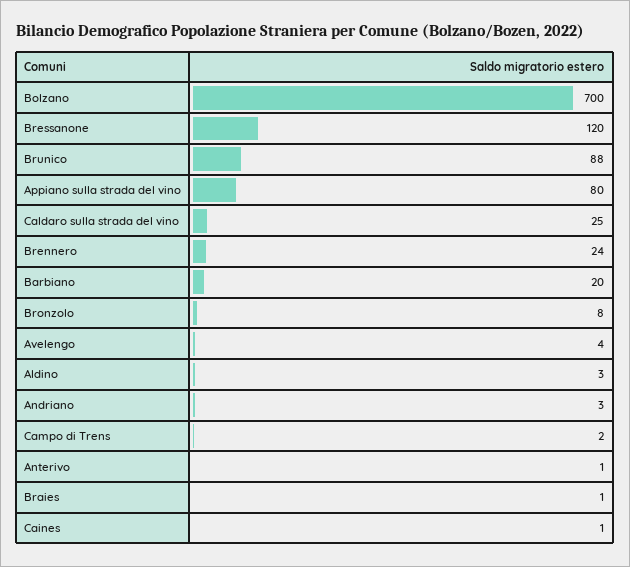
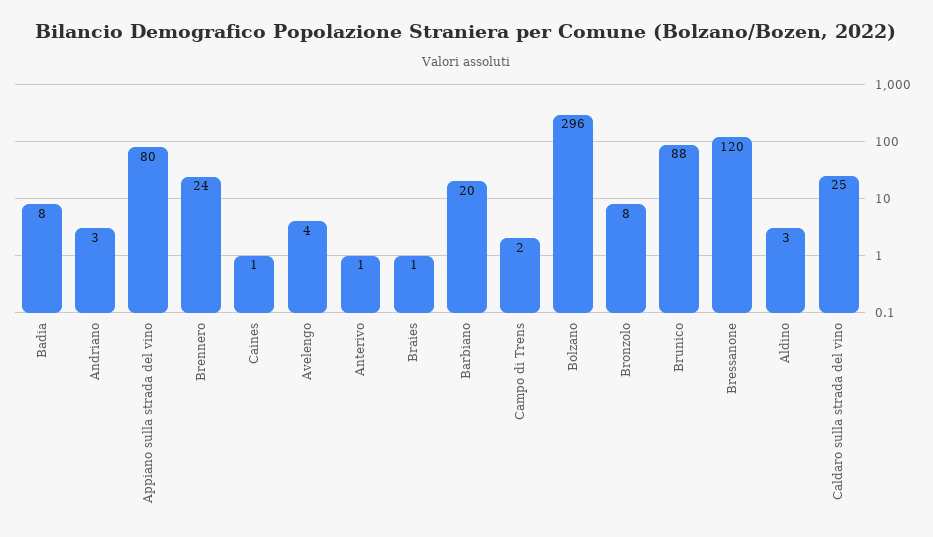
Bolzano: 700 -> 296
Badia: none -> 8

